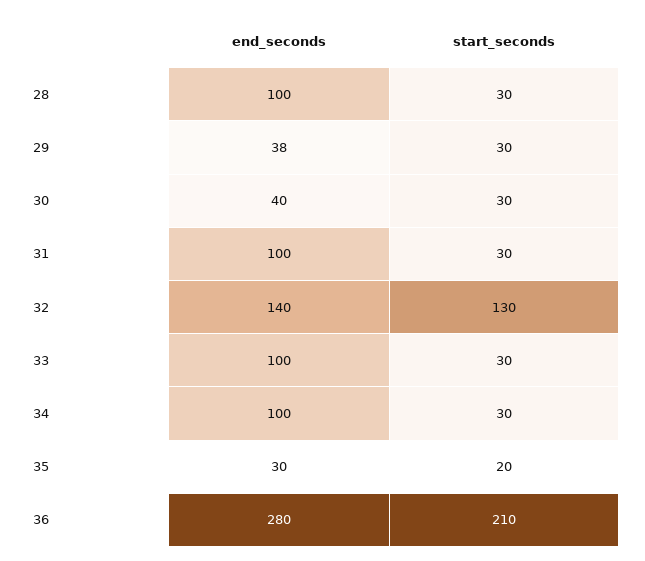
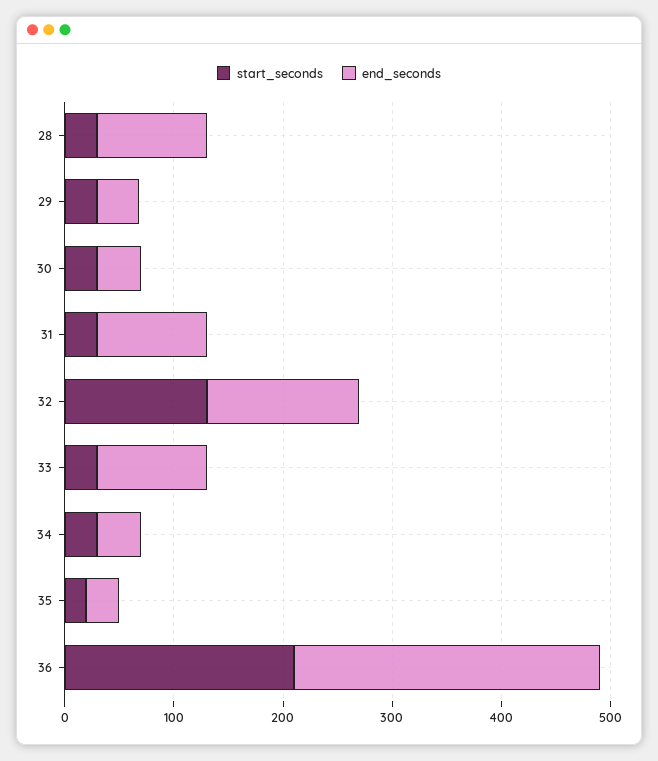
end_seconds, 34: 100 -> 40

